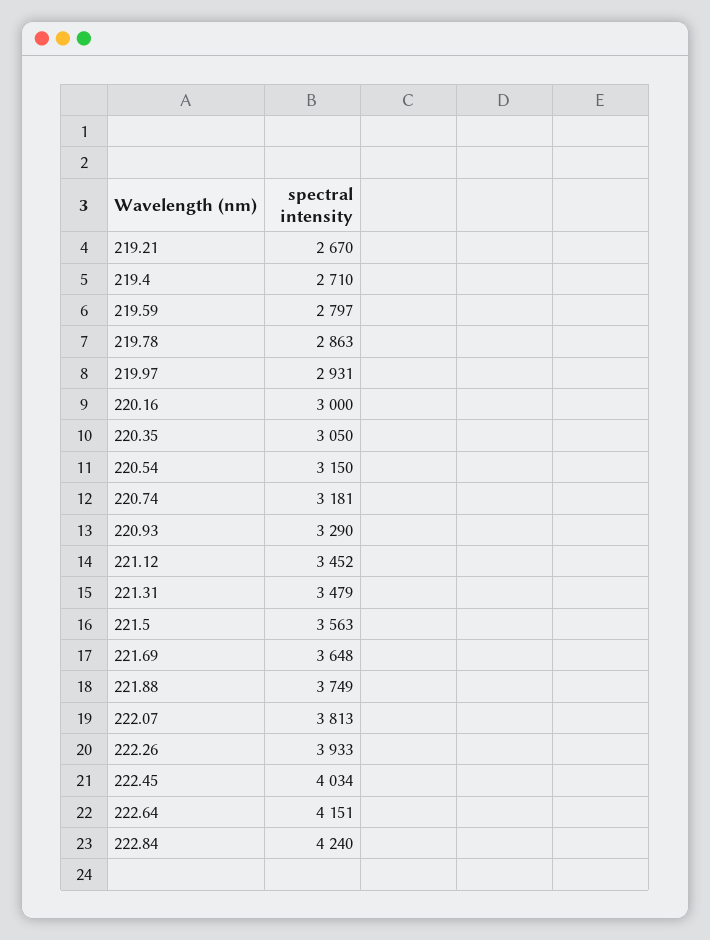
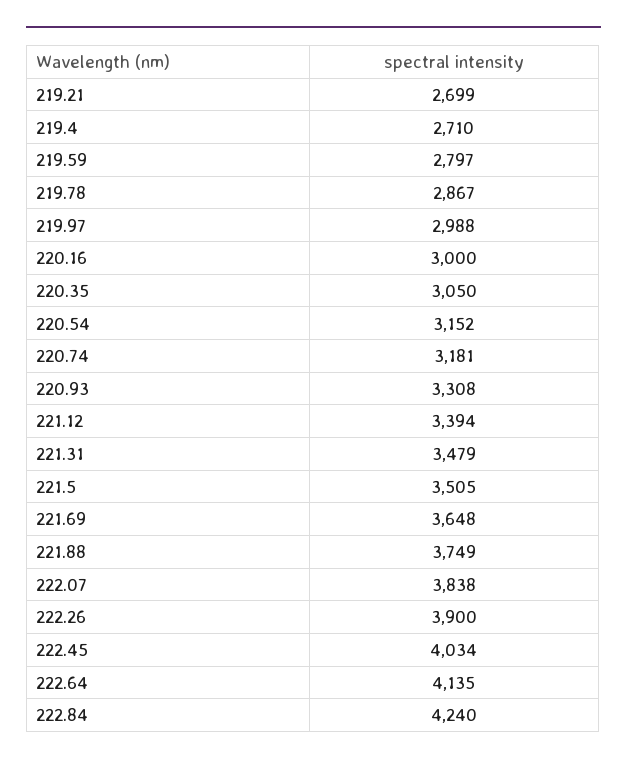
219.21: 2670 -> 2699
219.78: 2863 -> 2867
219.97: 2931 -> 2988
220.54: 3150 -> 3152
220.93: 3290 -> 3308
221.12: 3452 -> 3394
221.5: 3563 -> 3505
222.07: 3813 -> 3838
222.26: 3933 -> 3900
222.64: 4151 -> 4135

